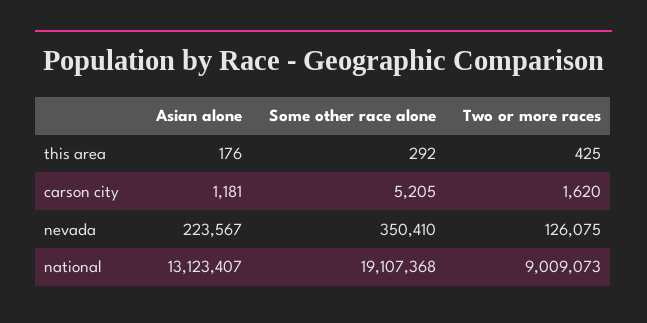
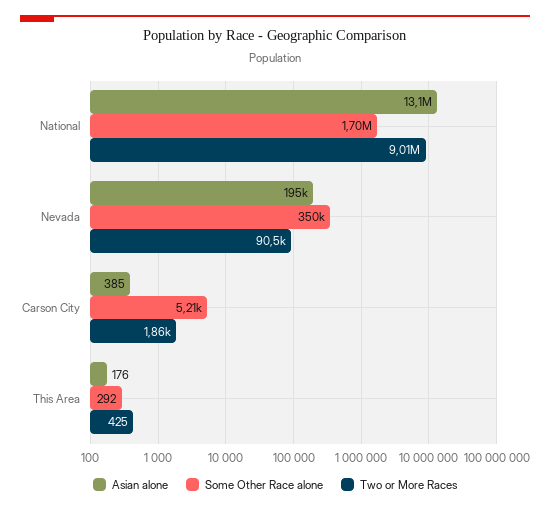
Asian alone, carson city: 1181 -> 385
Two or more races, carson city: 1620 -> 1860
Asian alone, nevada: 223567 -> 195000
Two or more races, nevada: 126075 -> 90500
Some other race alone, national: 19107368 -> 1700000

